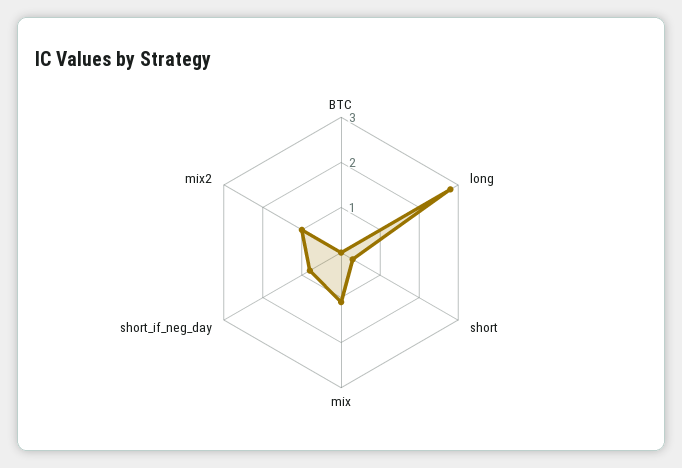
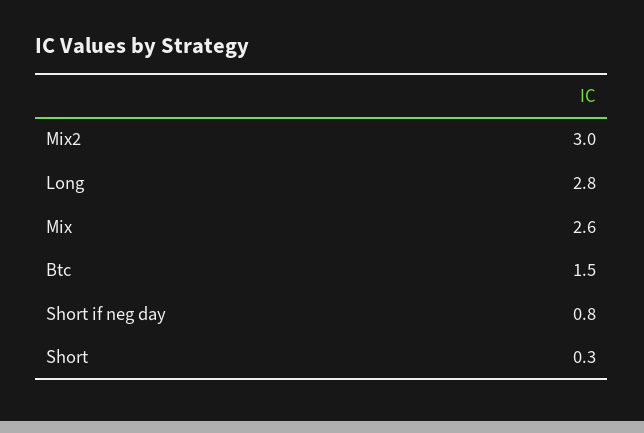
BTC: 0 -> 1.5
mix: 1 -> 2.6
mix2: 1 -> 3

